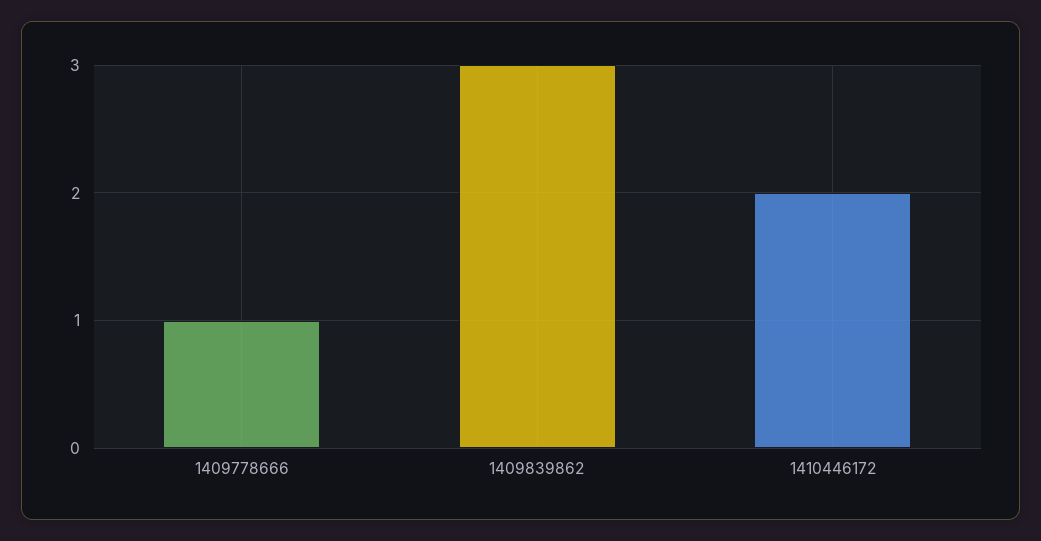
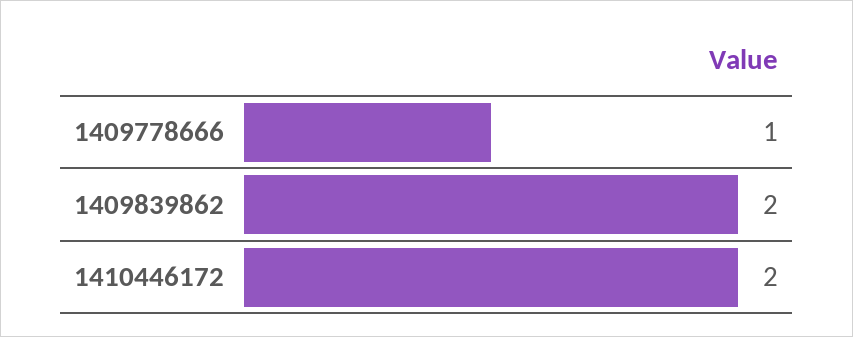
1409839862: 3 -> 2

